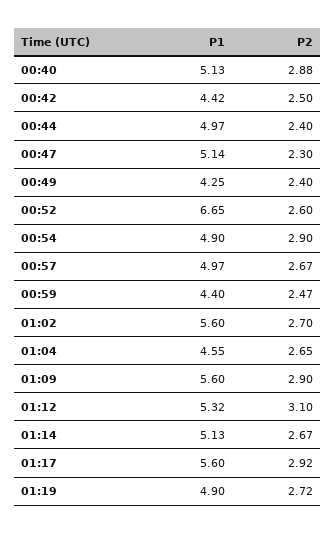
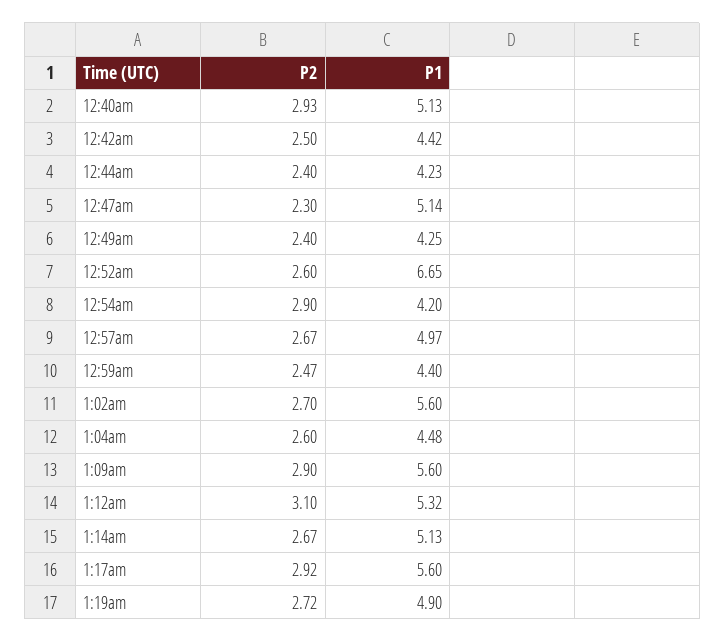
P2, 00:40: 2.88 -> 2.93
P1, 00:44: 4.97 -> 4.23
P1, 00:54: 4.9 -> 4.2
P1, 01:04: 4.55 -> 4.48
P2, 01:04: 2.65 -> 2.6

